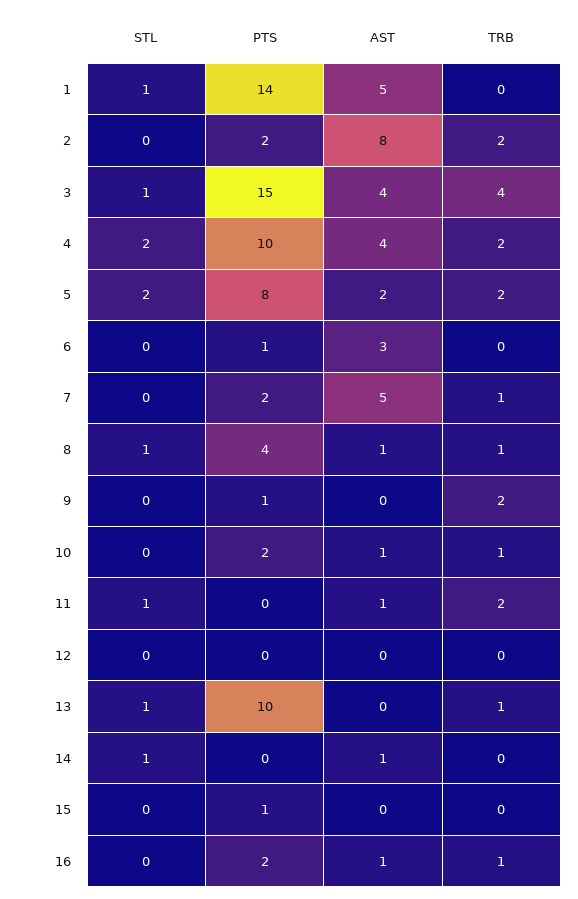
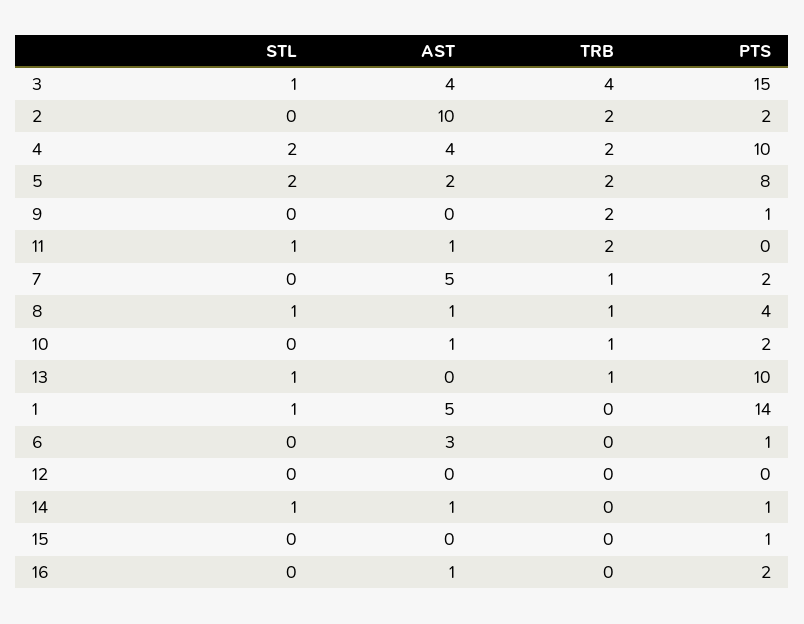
AST, 2: 8 -> 10
PTS, 14: 0 -> 1
TRB, 16: 1 -> 0

